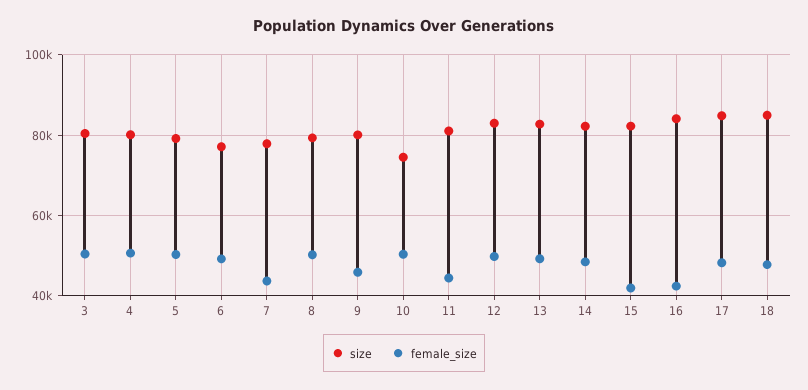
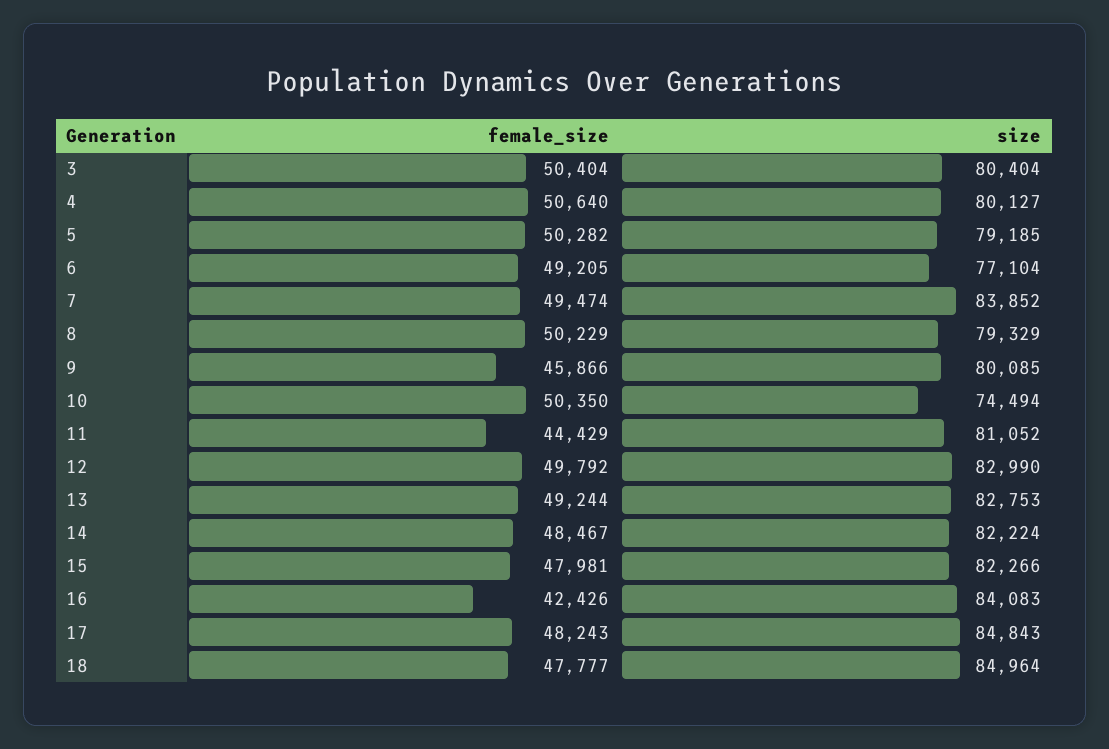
size, 7: 78000 -> 83852
female_size, 7: 44000 -> 49474
female_size, 15: 42000 -> 47981

